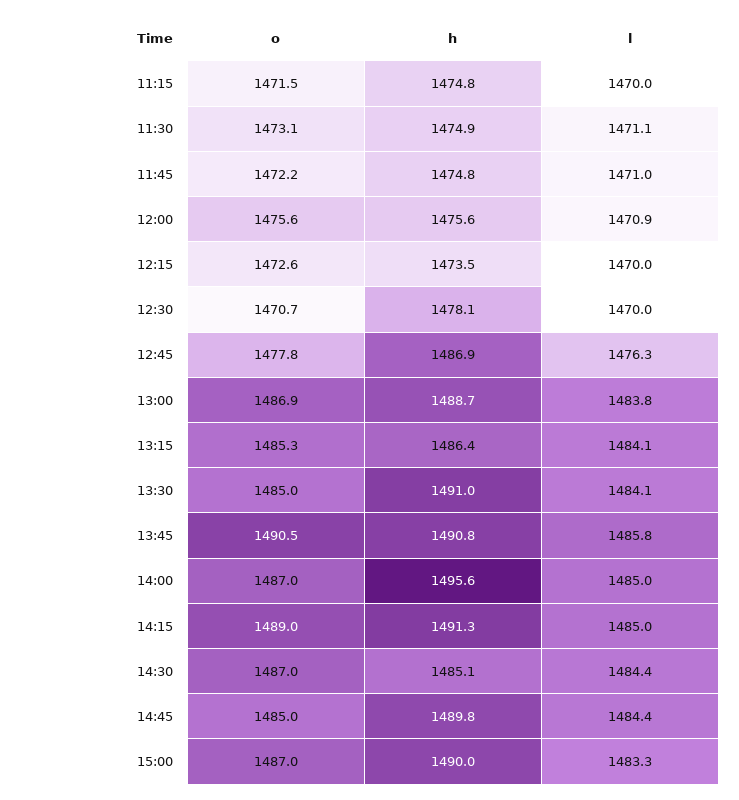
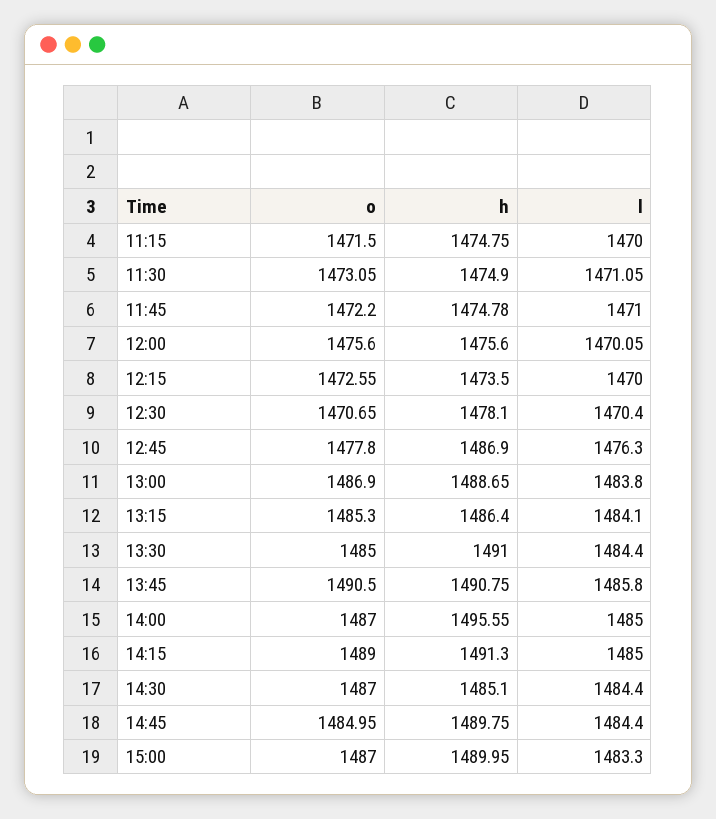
l, 12:00: 1470.9 -> 1470.05
l, 12:30: 1470 -> 1470.4
l, 13:30: 1484.1 -> 1484.4

